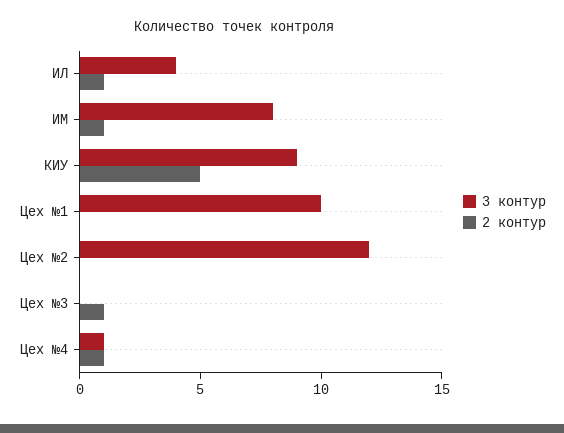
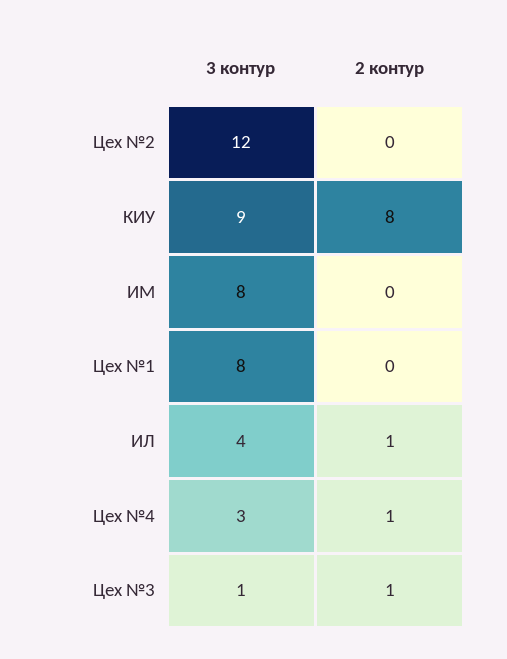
2 контур, ИМ: 1 -> 0
2 контур, КИУ: 5 -> 8
3 контур, Цех №1: 10 -> 8
3 контур, Цех №3: 0 -> 1
3 контур, Цех №4: 1 -> 3

